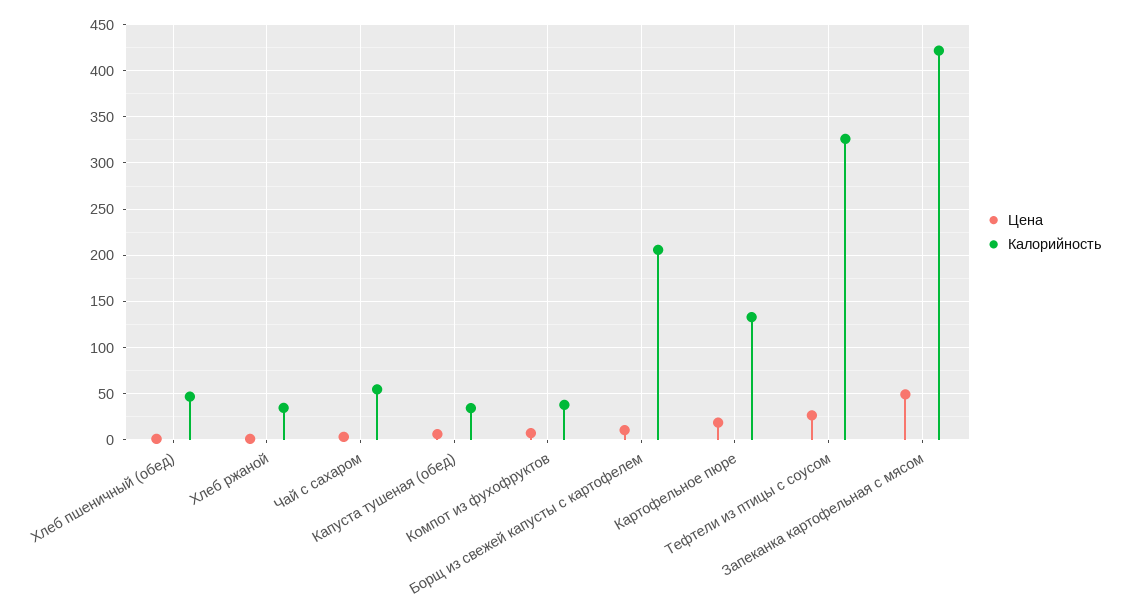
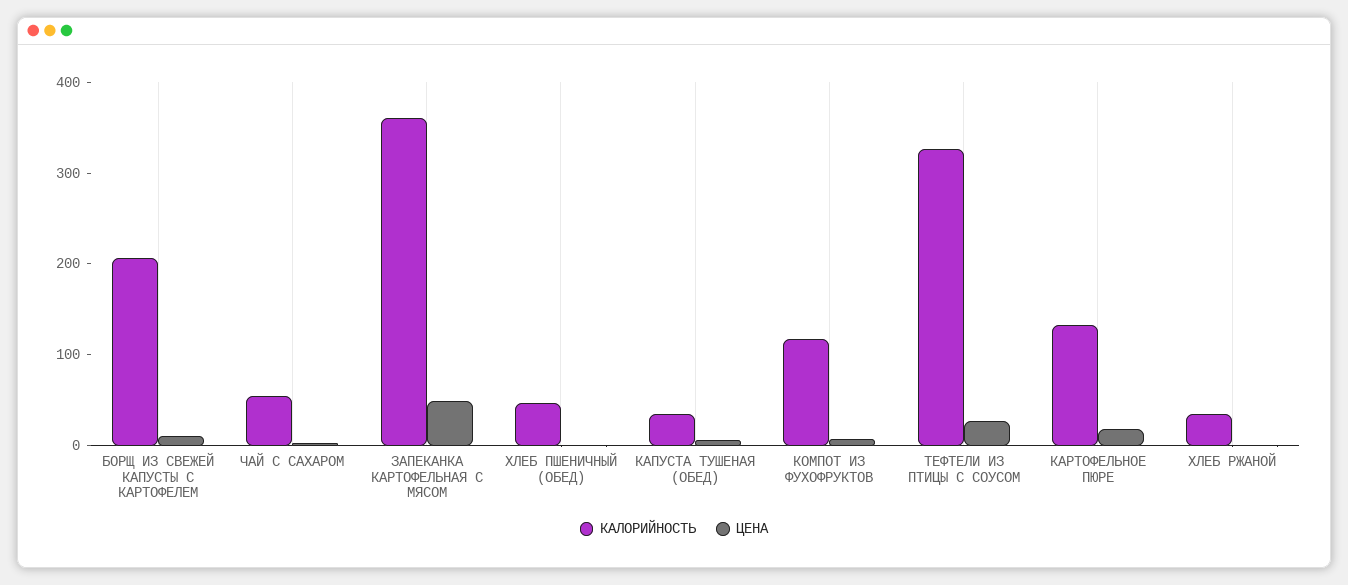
Калорийность, Компот из фухофруктов: 40 -> 120
Калорийность, Запеканка картофельная с мясом: 420 -> 360

